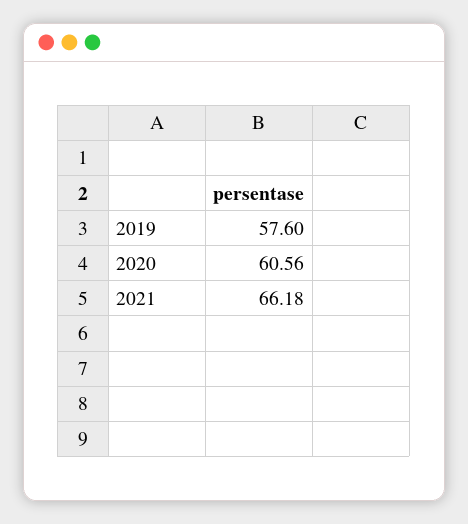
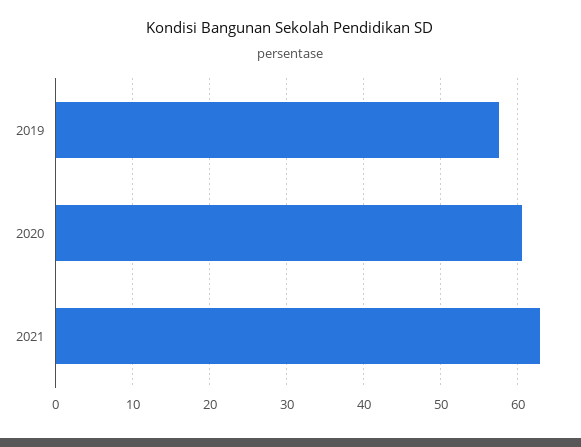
2021: 66.18 -> 63

